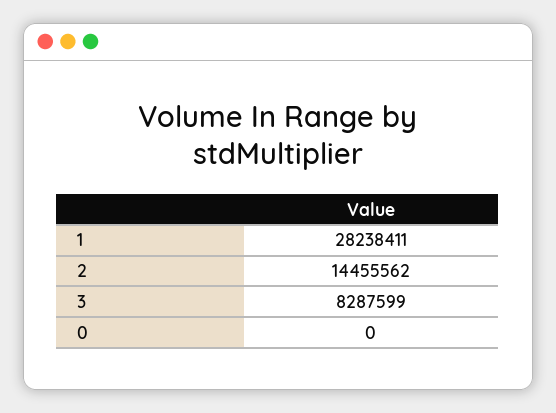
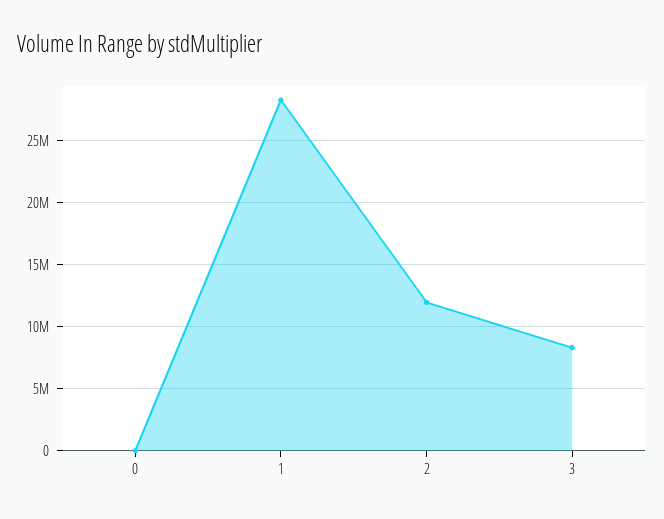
2: 14455562 -> 12000000

